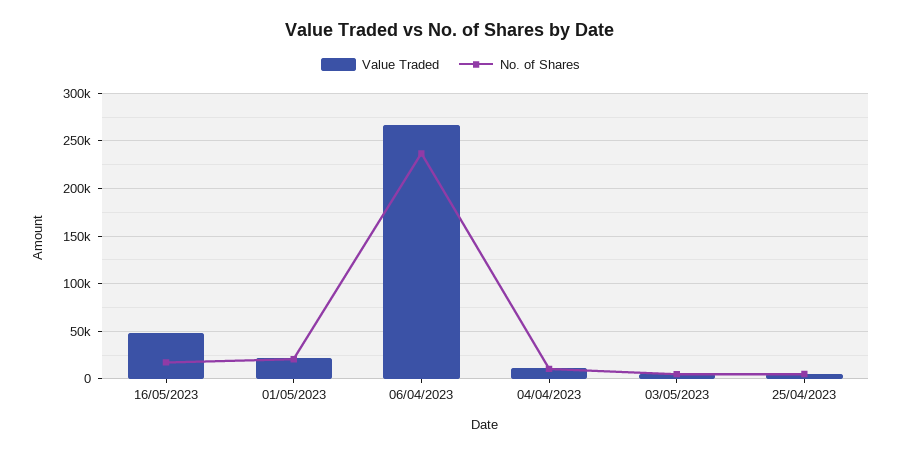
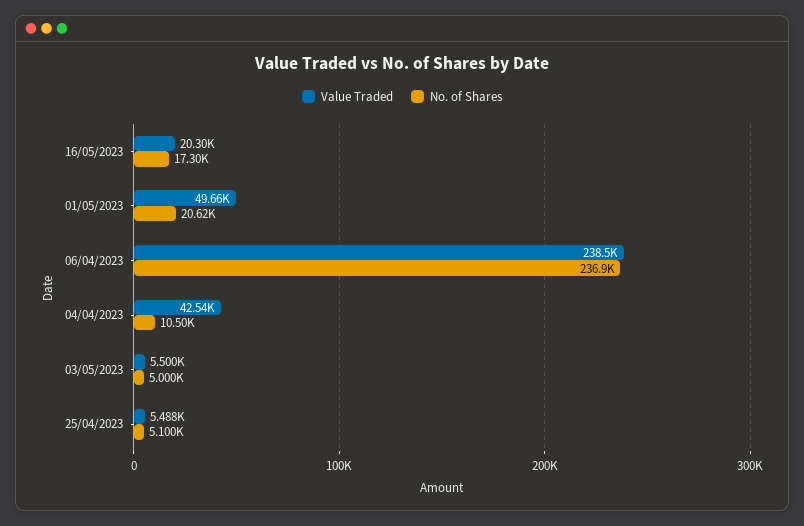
Value Traded, 16/05/2023: 50000 -> 20300
Value Traded, 01/05/2023: 20000 -> 49660
Value Traded, 06/04/2023: 270000 -> 238500
Value Traded, 04/04/2023: 10000 -> 42540

